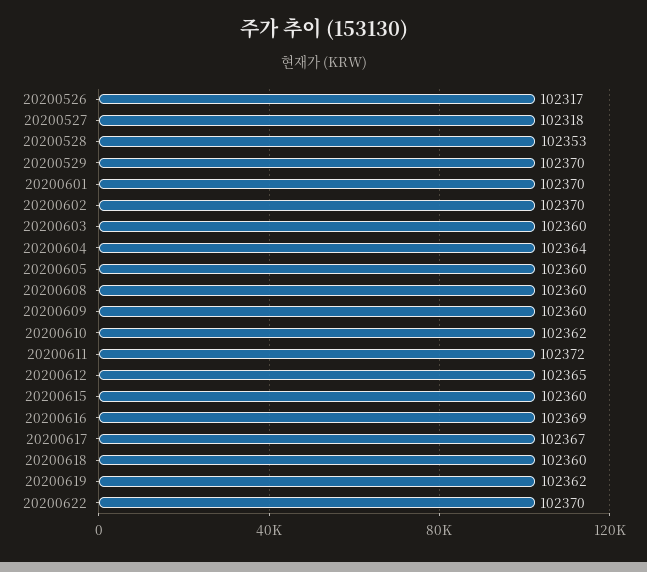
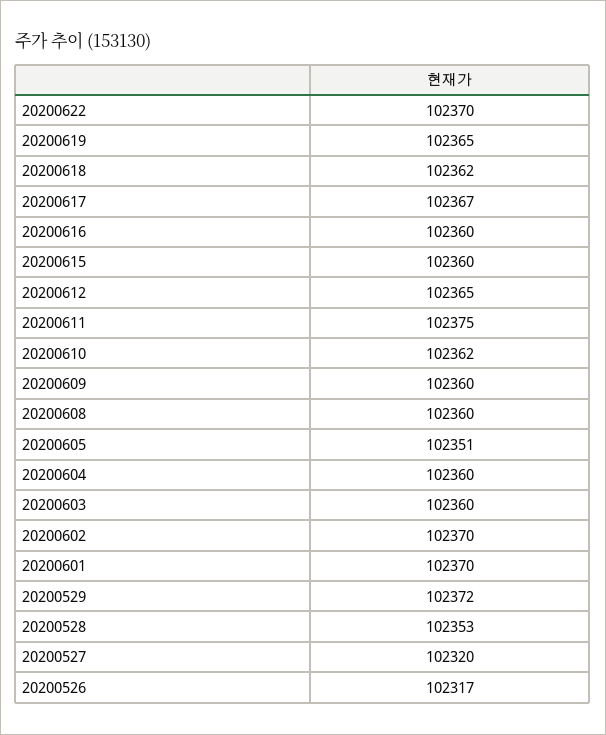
20200527: 102318 -> 102320
20200529: 102370 -> 102372
20200604: 102364 -> 102360
20200605: 102360 -> 102351
20200611: 102372 -> 102375
20200616: 102369 -> 102360
20200618: 102360 -> 102362
20200619: 102362 -> 102365

